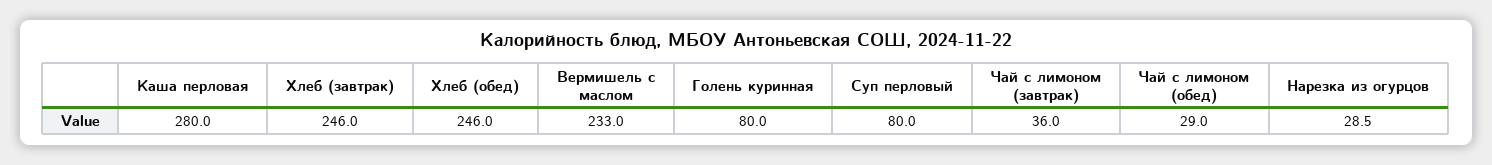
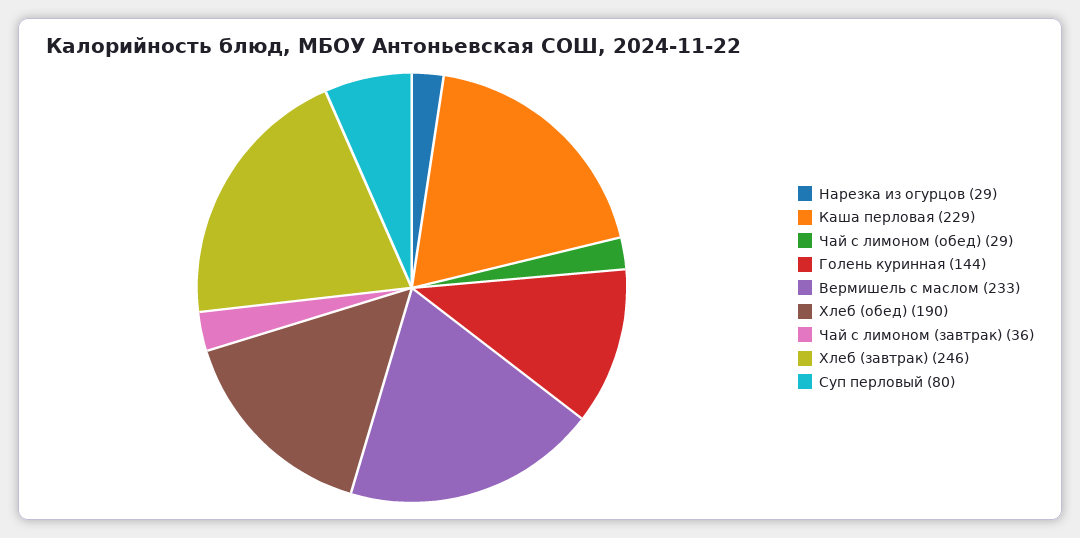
Каша перловая: 280 -> 229
Хлеб (обед): 246 -> 190
Голень куринная: 80 -> 144

